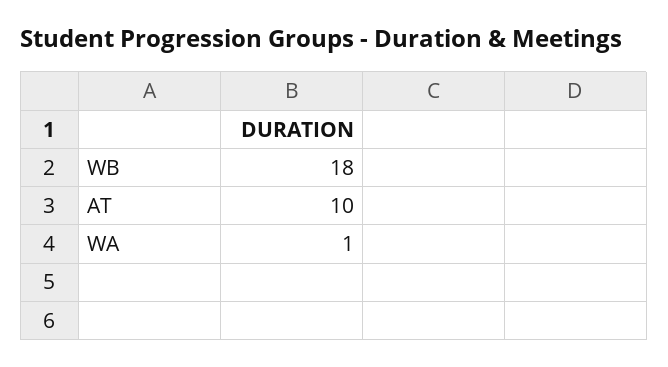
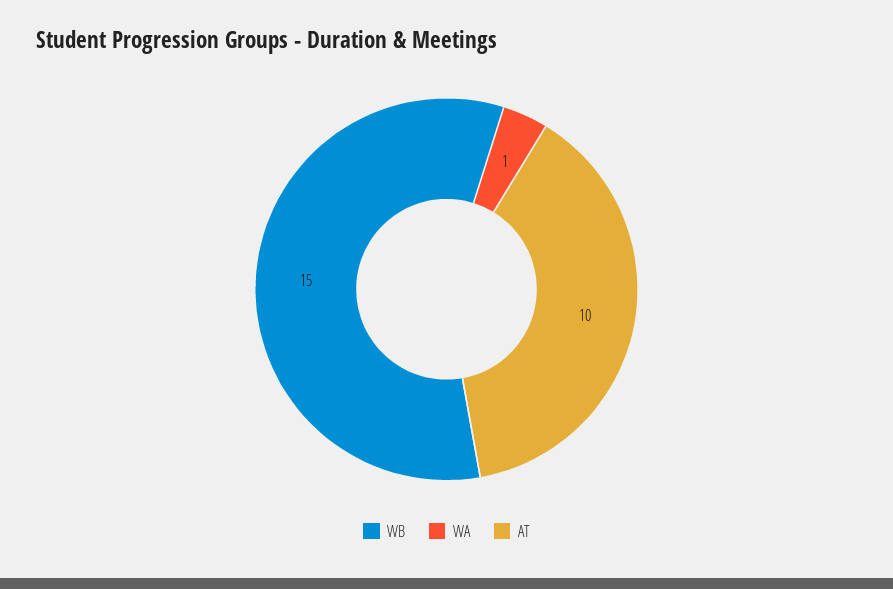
WB: 18 -> 15

